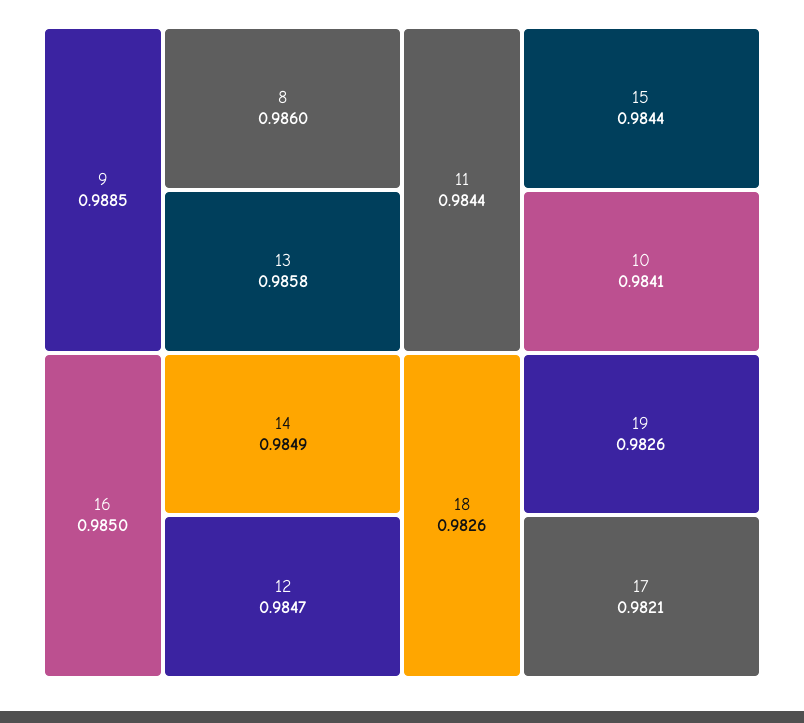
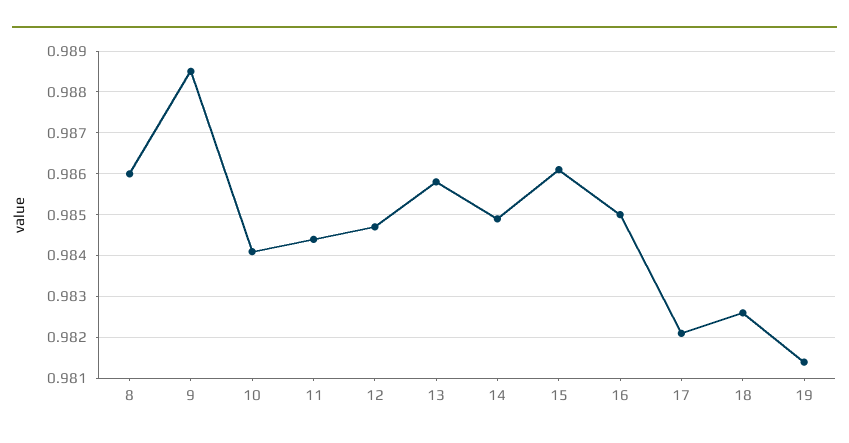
15: 0.9844 -> 0.986
19: 0.9826 -> 0.9815

